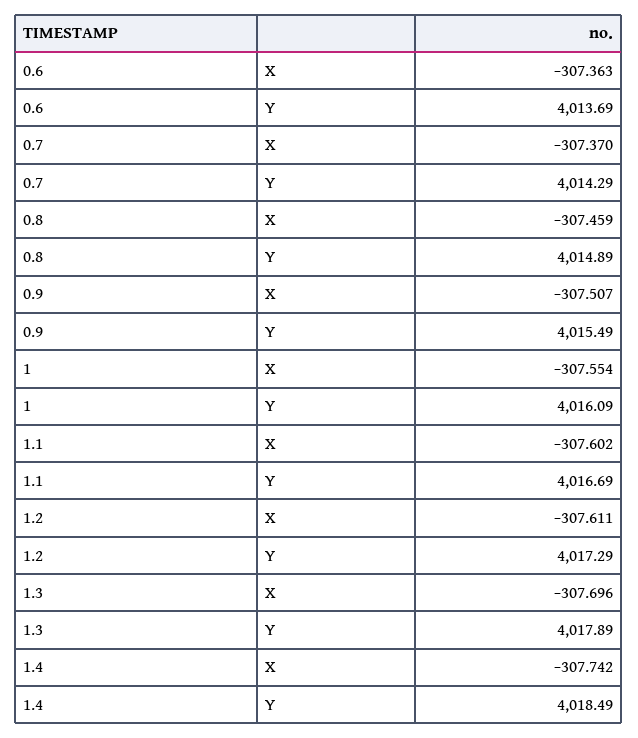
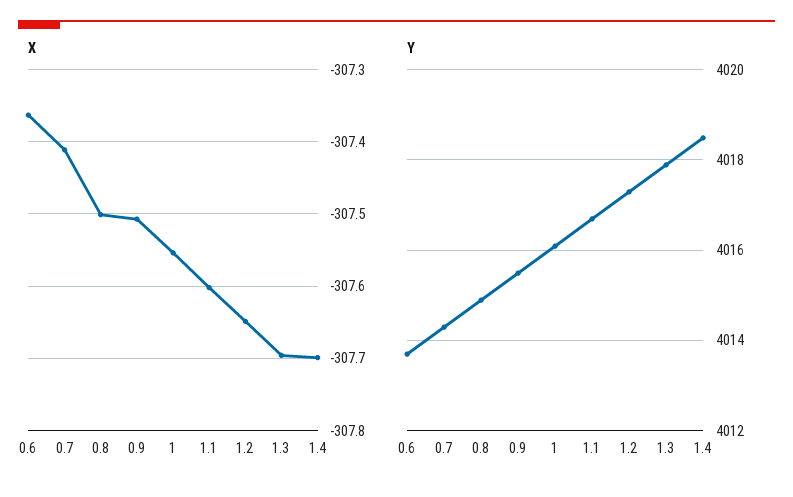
X, 0.7: -307.37 -> -307.41
X, 0.8: -307.459 -> -307.5
X, 1.2: -307.611 -> -307.65
X, 1.4: -307.742 -> -307.7

